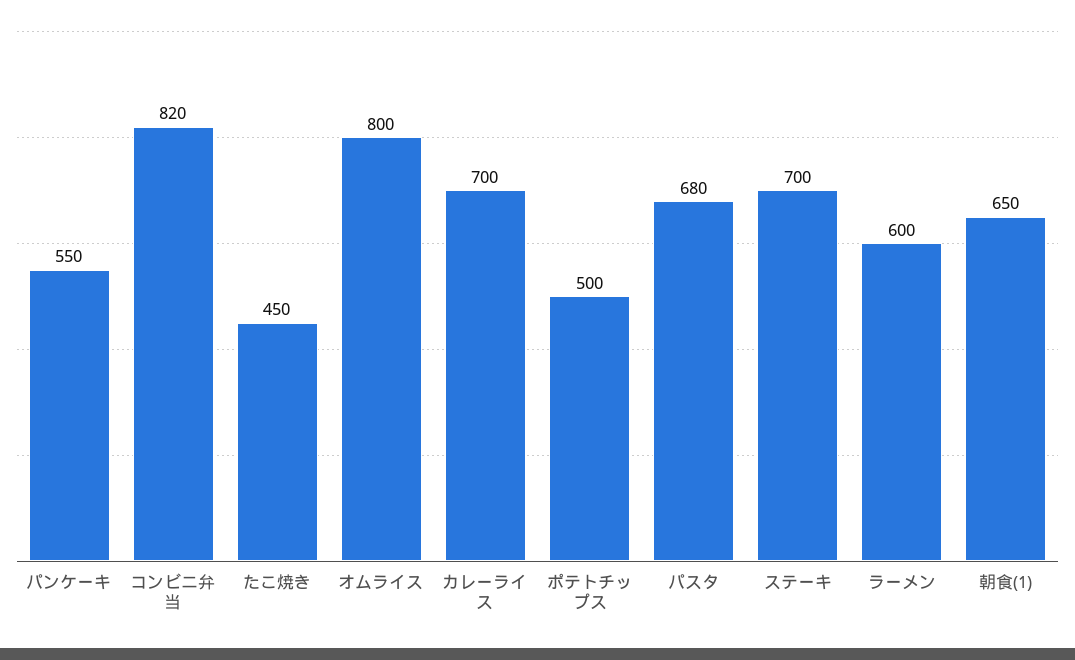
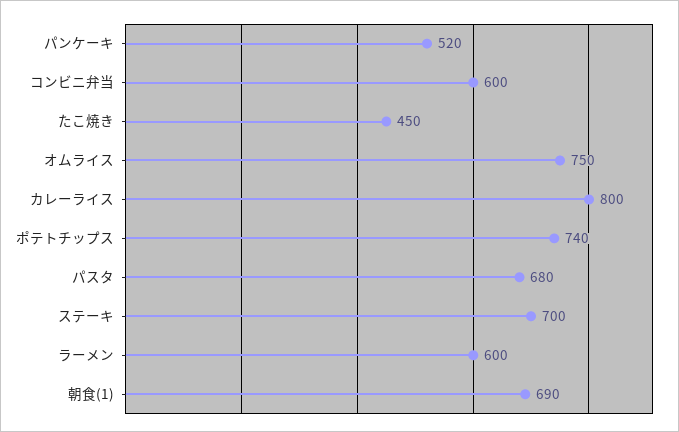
パンケーキ: 550 -> 520
コンビニ弁当: 820 -> 600
オムライス: 800 -> 750
カレーライス: 700 -> 800
ポテトチップス: 500 -> 740
朝食(1): 650 -> 690

